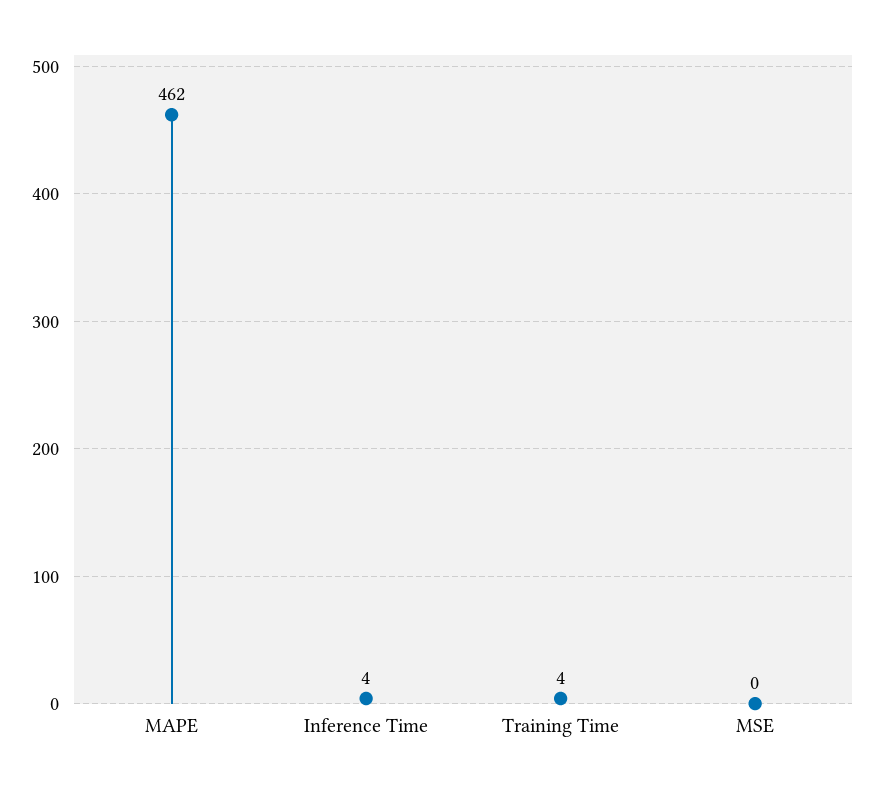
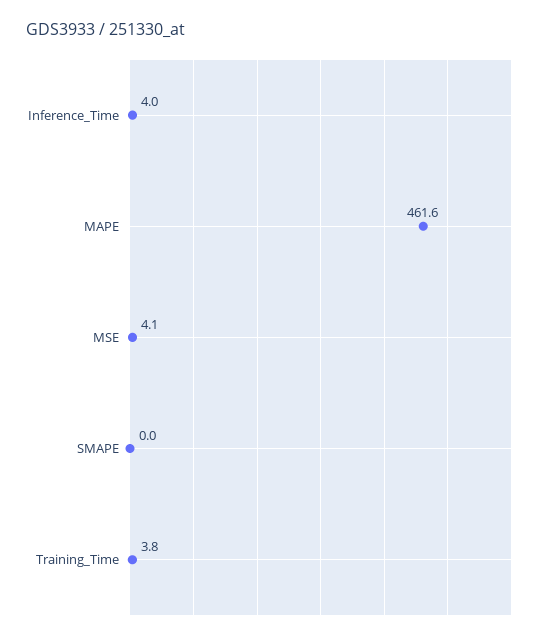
MSE: 0 -> 4.1
SMAPE: none -> 0

